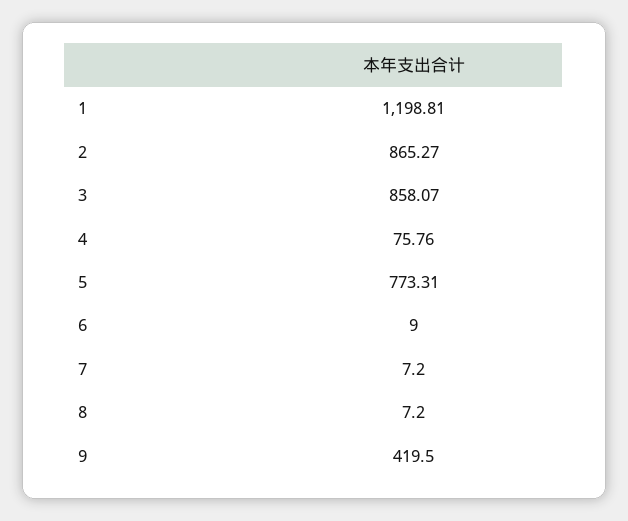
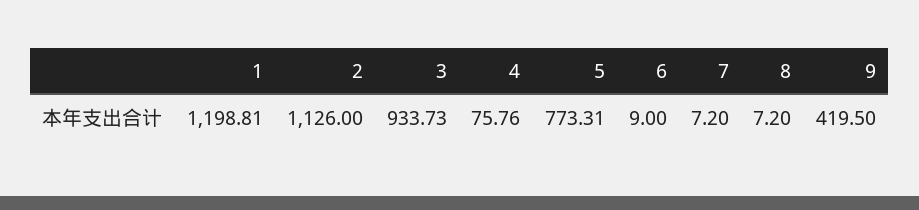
2: 865.27 -> 1126
3: 858.07 -> 933.73

